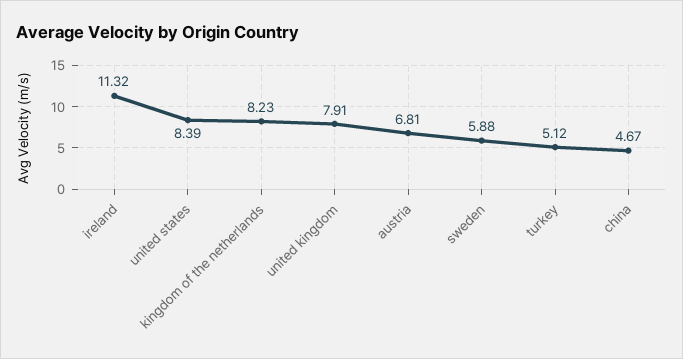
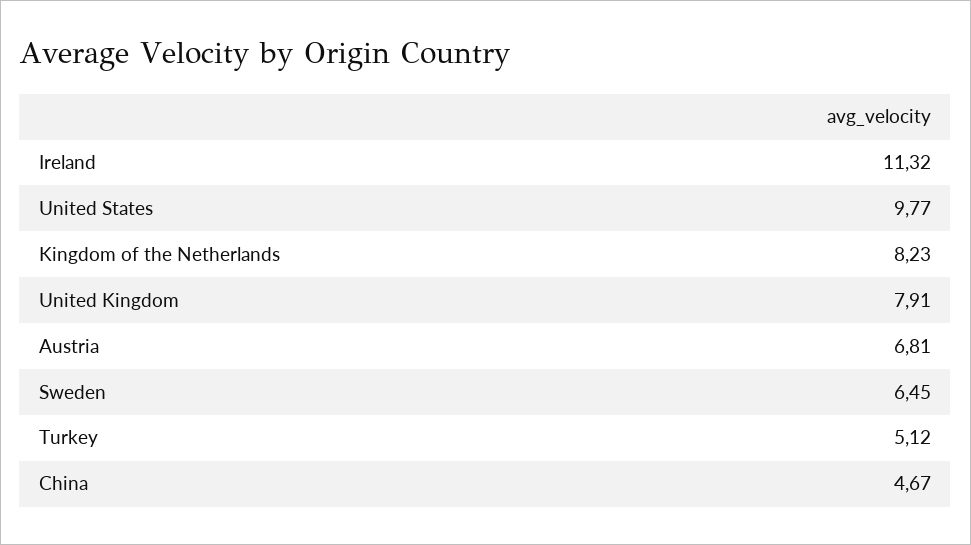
united states: 8.39 -> 9.77
sweden: 5.88 -> 6.45

